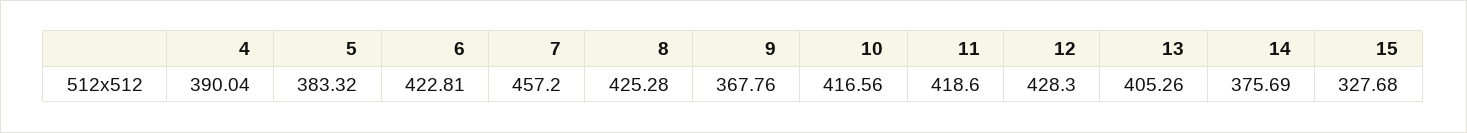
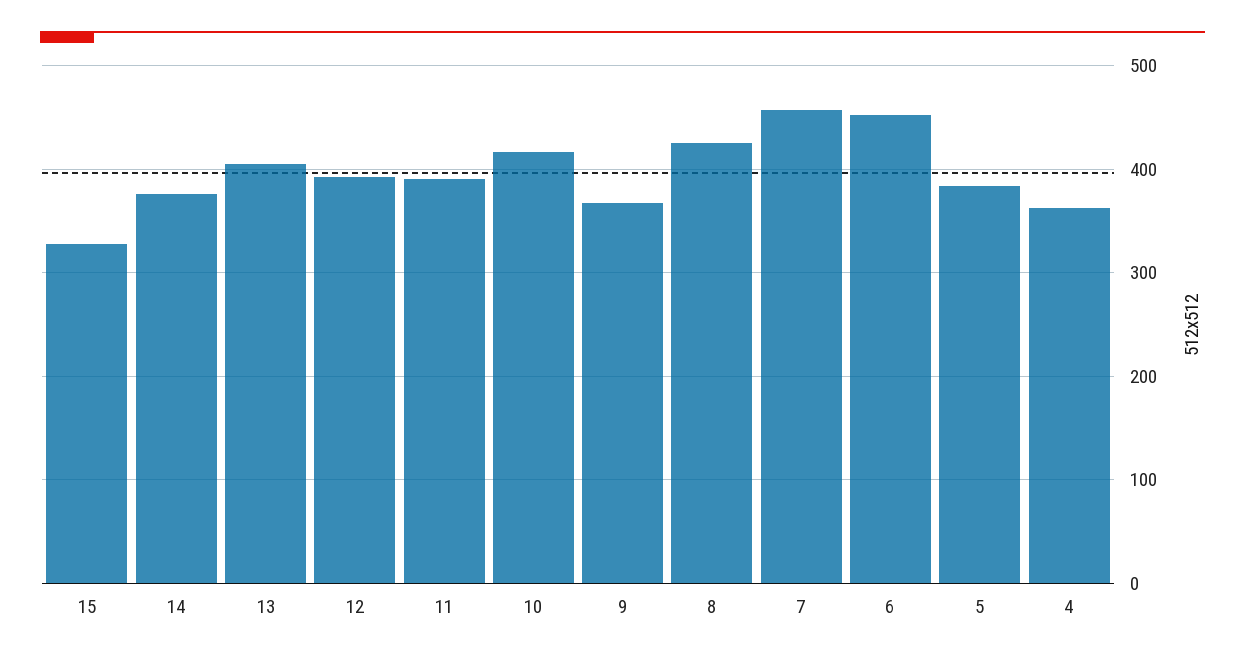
4: 390.04 -> 360
6: 422.81 -> 450
11: 418.6 -> 390
12: 428.3 -> 390

